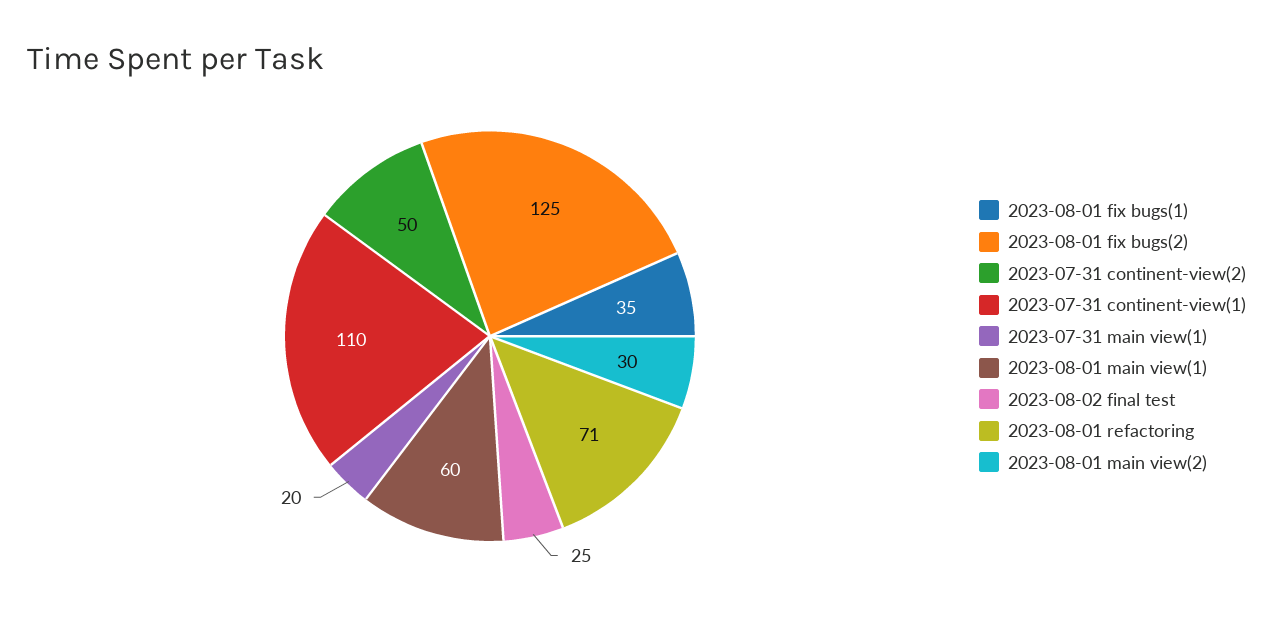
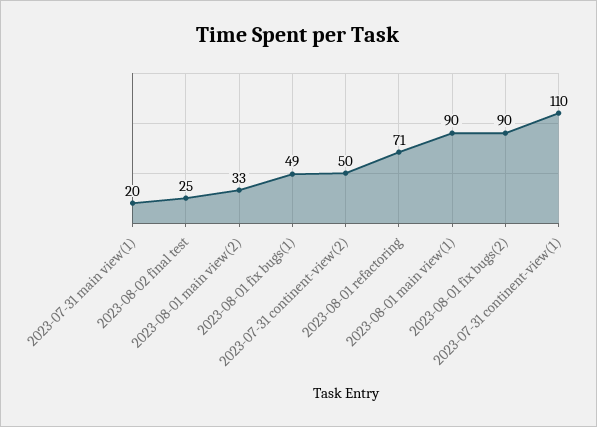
2023-08-01 fix bugs(1): 35 -> 49
2023-08-01 fix bugs(2): 125 -> 90
2023-08-01 main view(1): 60 -> 90
2023-08-01 main view(2): 30 -> 33

